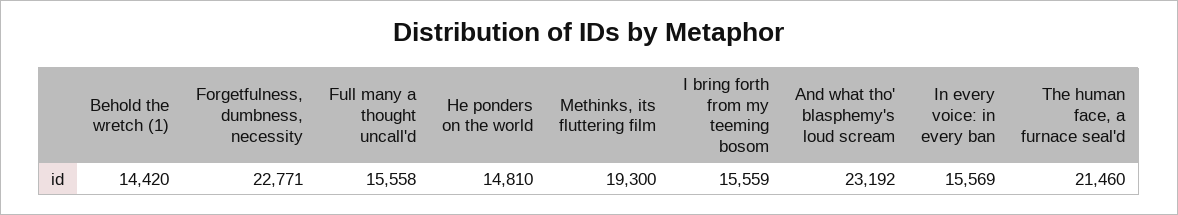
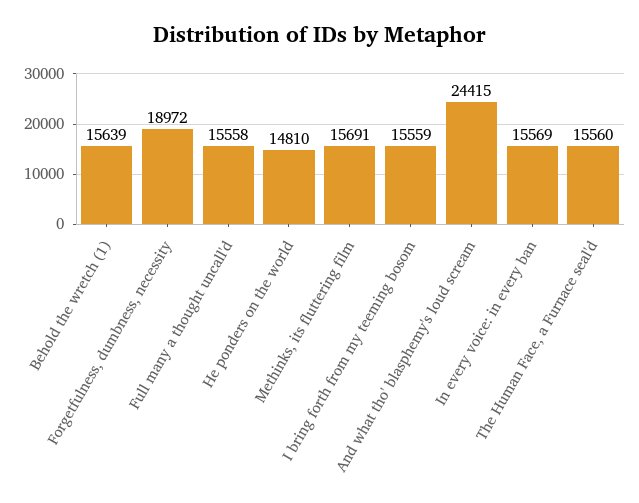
Behold the wretch (1): 14420 -> 15639
Forgetfulness, dumbness, necessity: 22771 -> 18972
Methinks, its fluttering film: 19300 -> 15691
And what tho' blasphemy's loud scream: 23192 -> 24415
The human face, a furnace seal'd: 21460 -> 15560

